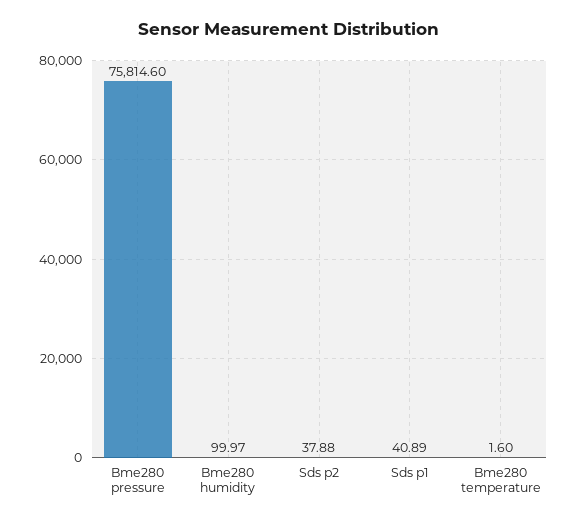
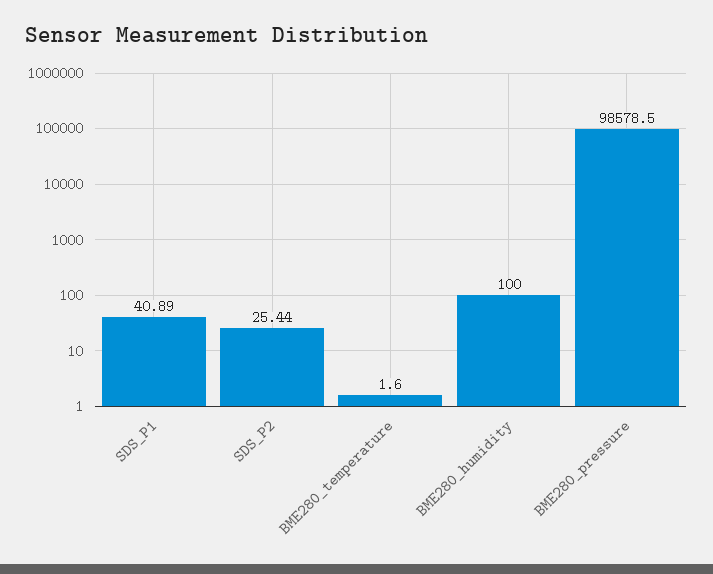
Bme280 pressure: 75814.6 -> 98578.5
Bme280 humidity: 99.97 -> 100
Sds p2: 37.88 -> 25.44

